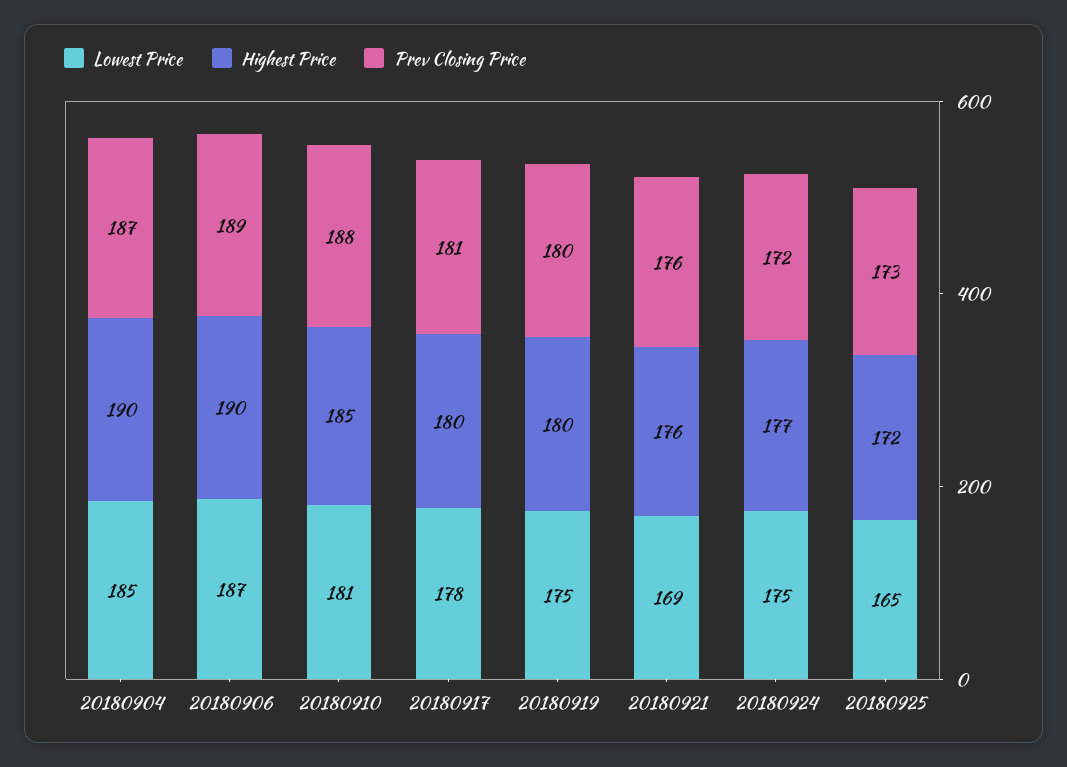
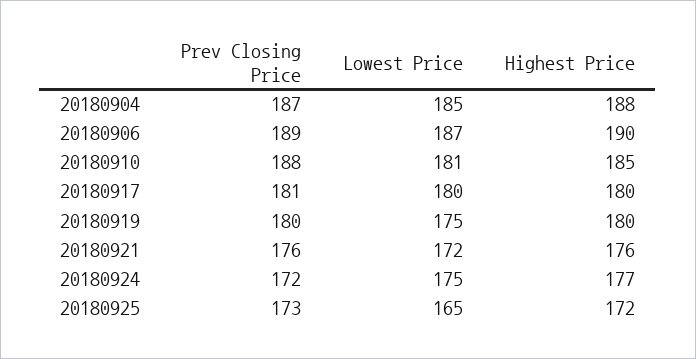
Highest Price, 20180904: 190 -> 188
Lowest Price, 20180917: 178 -> 180
Lowest Price, 20180921: 169 -> 172

